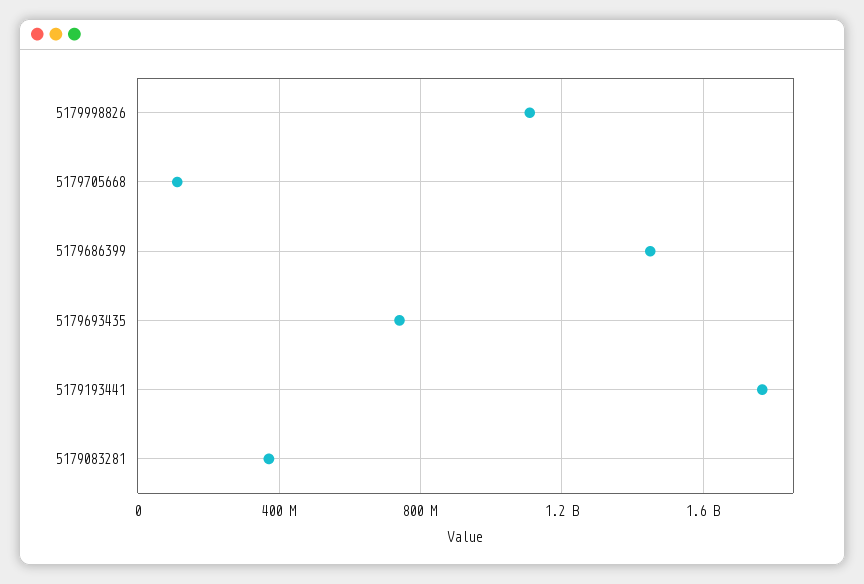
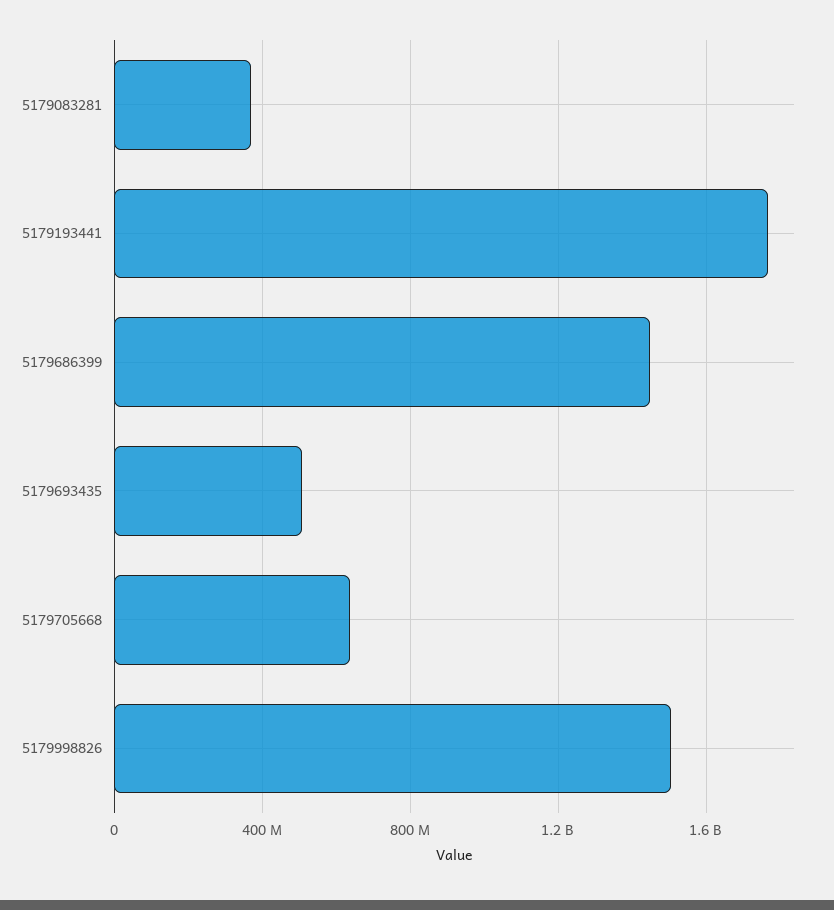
5179998826: 1100000000 -> 1500000000
5179705668: 100000000 -> 650000000
5179693435: 750000000 -> 500000000

